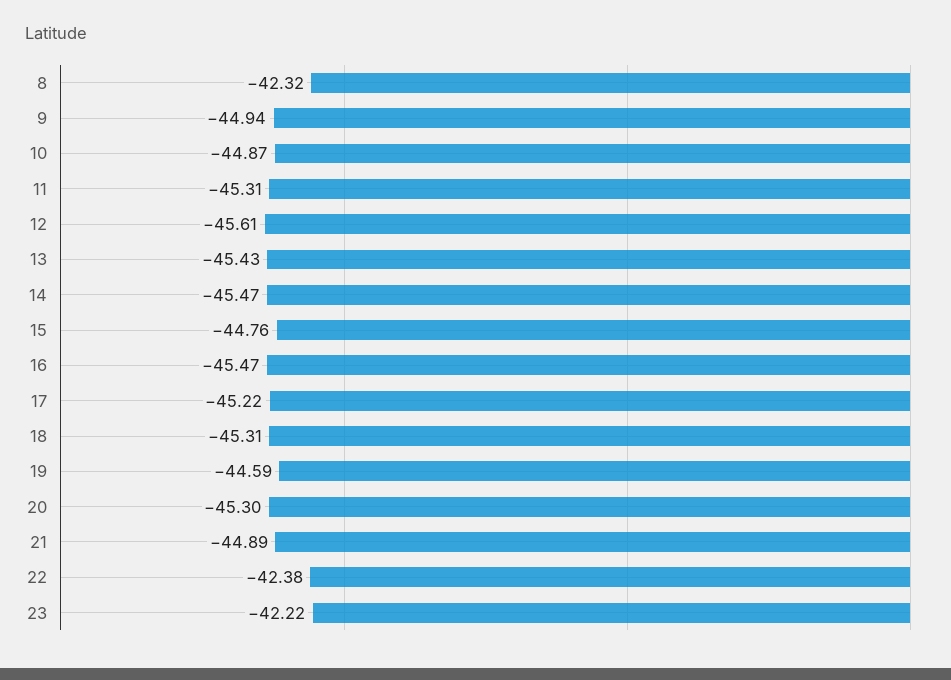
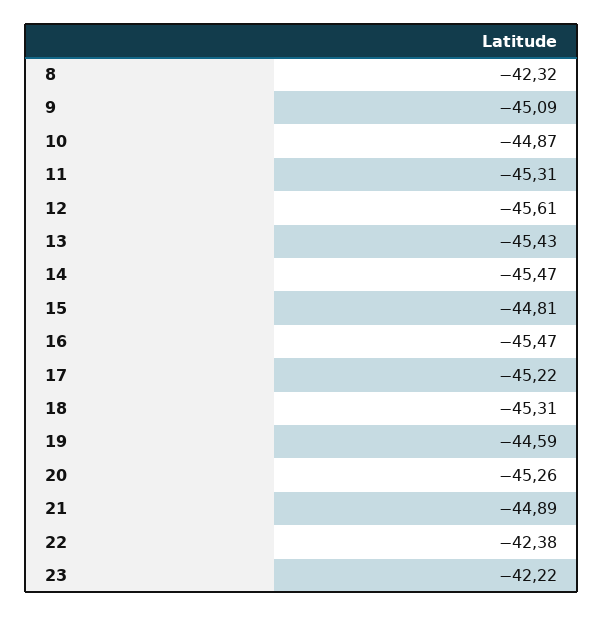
9: -44.94 -> -45.09
15: -44.76 -> -44.81
20: -45.3 -> -45.26

